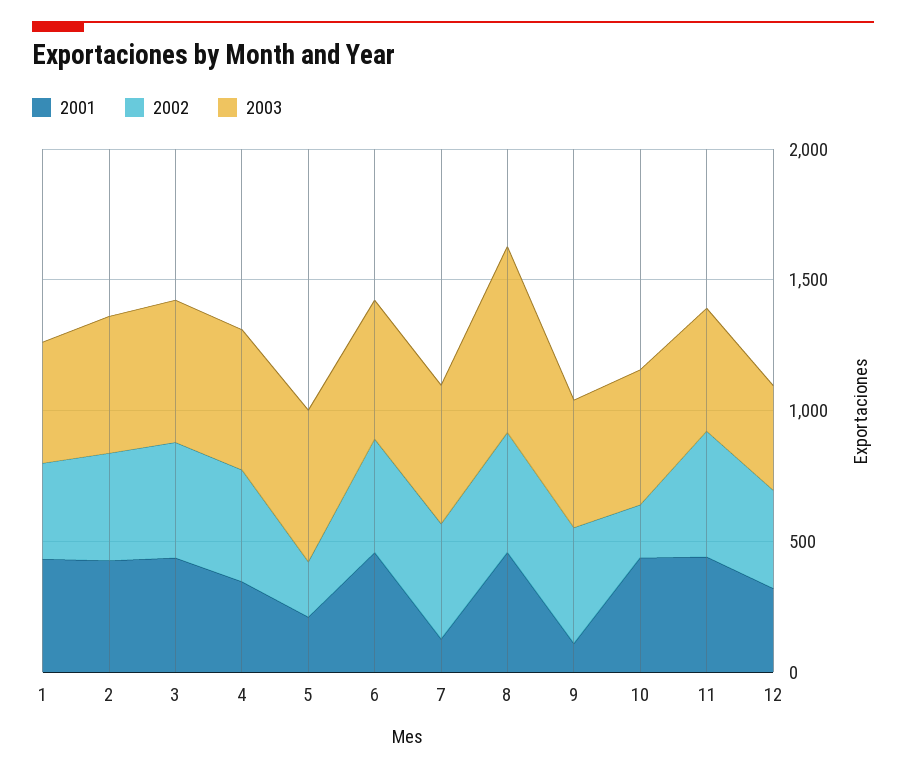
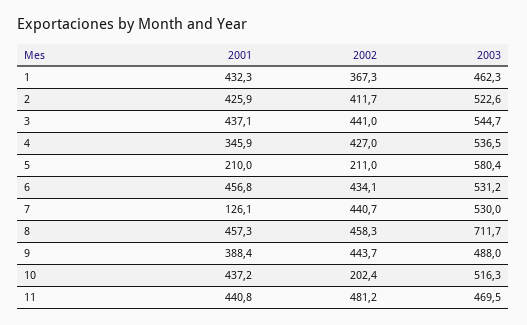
2001, 9: 100 -> 388.4
2001, 12: 300 -> none
2002, 12: 400 -> none
2003, 12: 400 -> none

